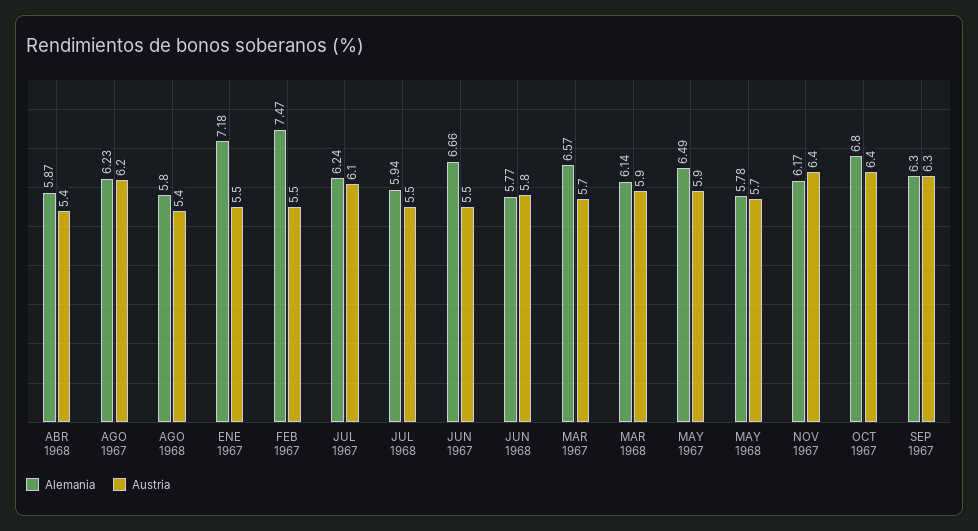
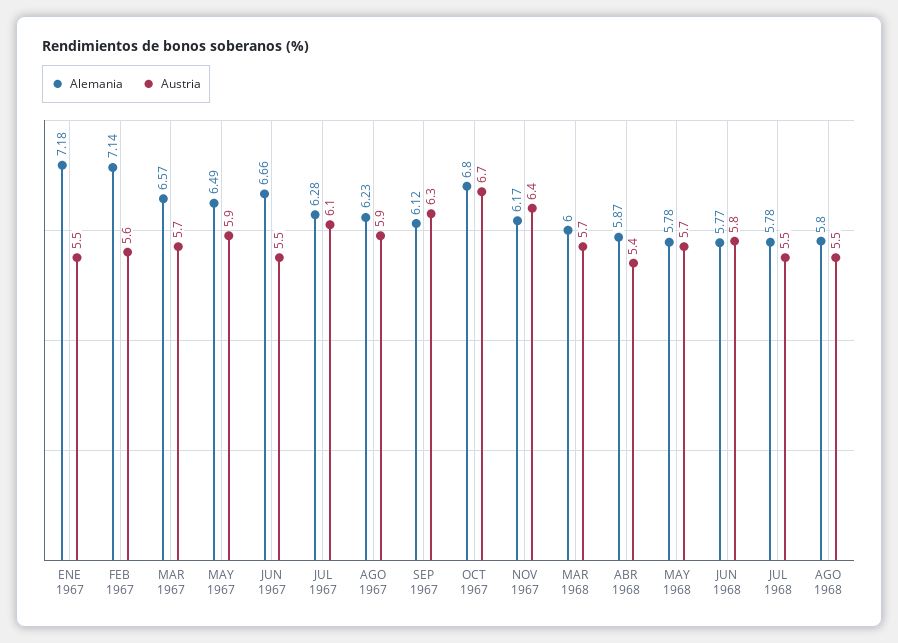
Austria, AGO 1967: 6.2 -> 5.9
Austria, AGO 1968: 5.4 -> 5.5
Alemania, FEB 1967: 7.47 -> 7.14
Austria, FEB 1967: 5.5 -> 5.6
Alemania, JUL 1967: 6.24 -> 6.28
Alemania, JUL 1968: 5.94 -> 5.78
Alemania, MAR 1968: 6.14 -> 6
Austria, MAR 1968: 5.9 -> 5.7
Austria, OCT 1967: 6.4 -> 6.7
Alemania, SEP 1967: 6.3 -> 6.12

